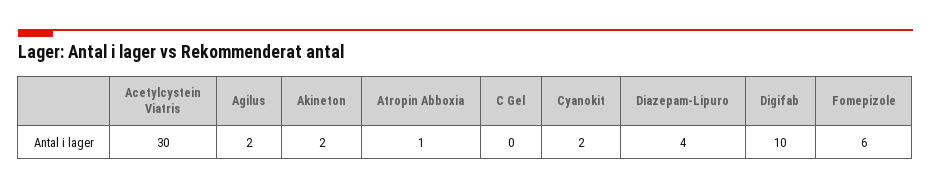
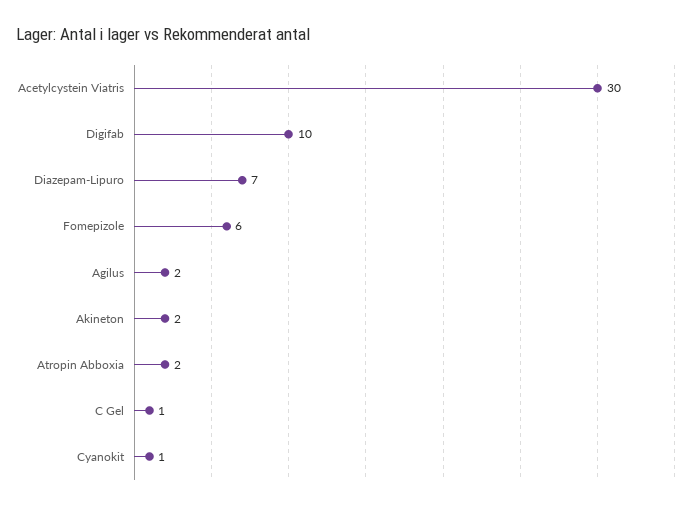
Atropin Abboxia: 1 -> 2
C Gel: 0 -> 1
Cyanokit: 2 -> 1
Diazepam-Lipuro: 4 -> 7

